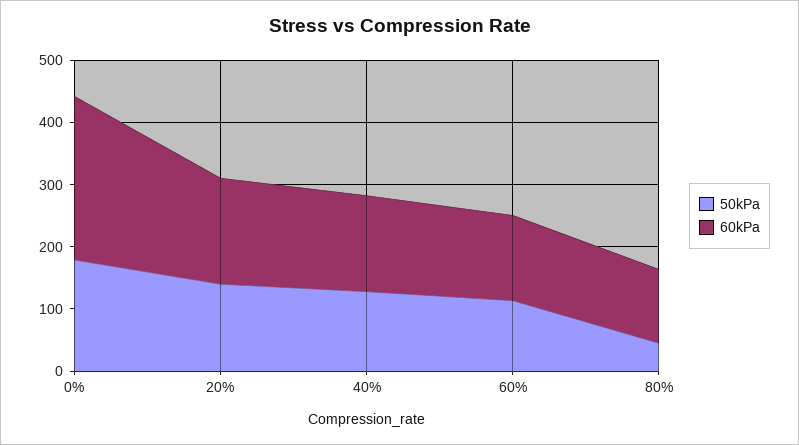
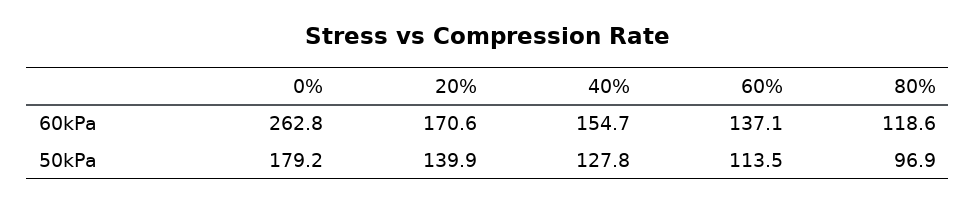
50kPa, 80%: 40 -> 96.9

